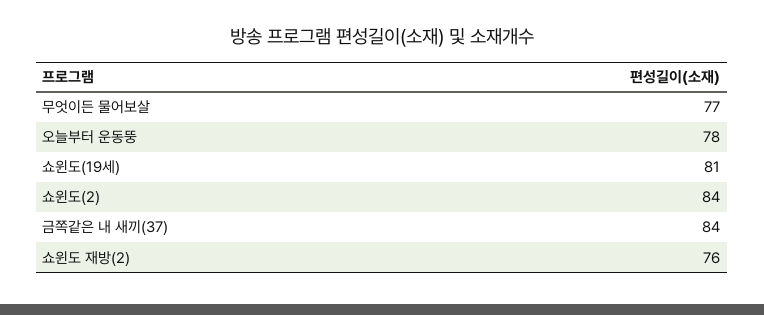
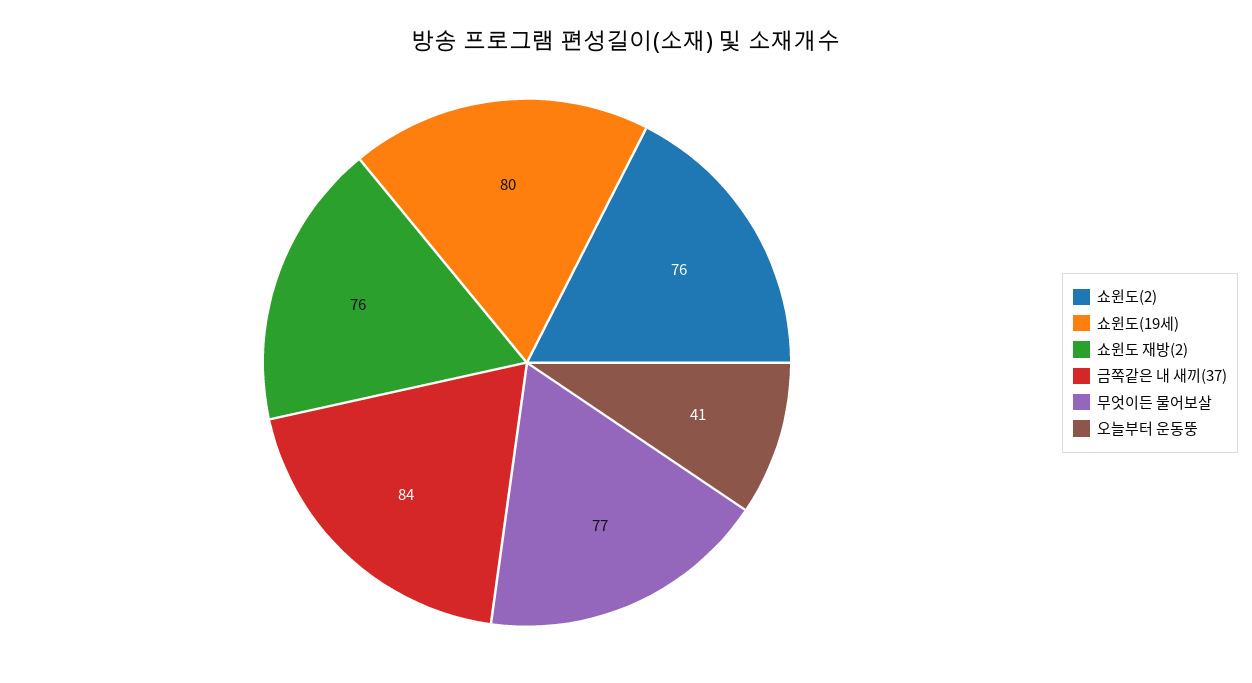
오늘부터 운동뚱: 78 -> 41
쇼윈도(19세): 81 -> 80
쇼윈도(2): 84 -> 76

